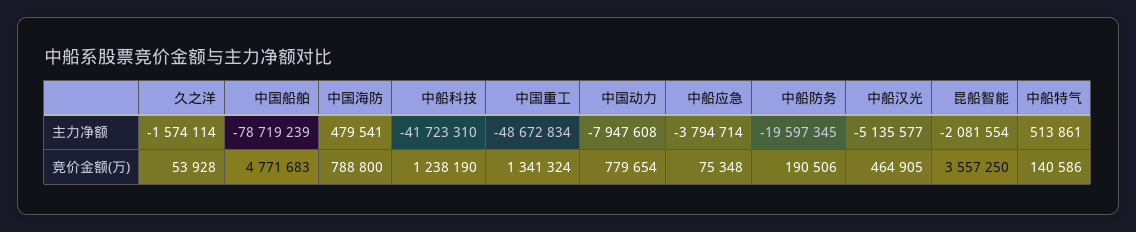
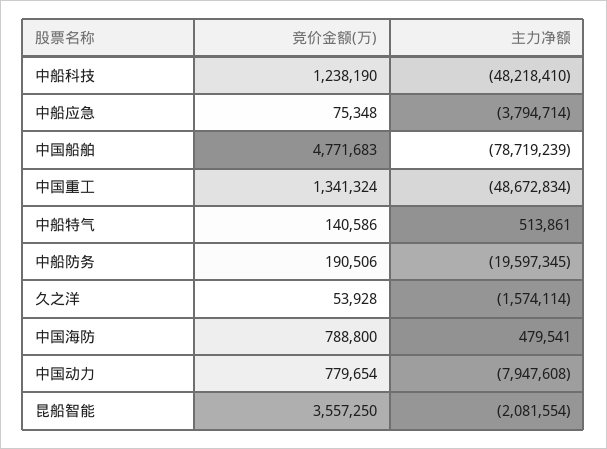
中船科技, 主力净额: -41723310 -> -48218410
中船汉光, 主力净额: -5135577 -> none
中船汉光, 竞价金额(万): 464905 -> none

